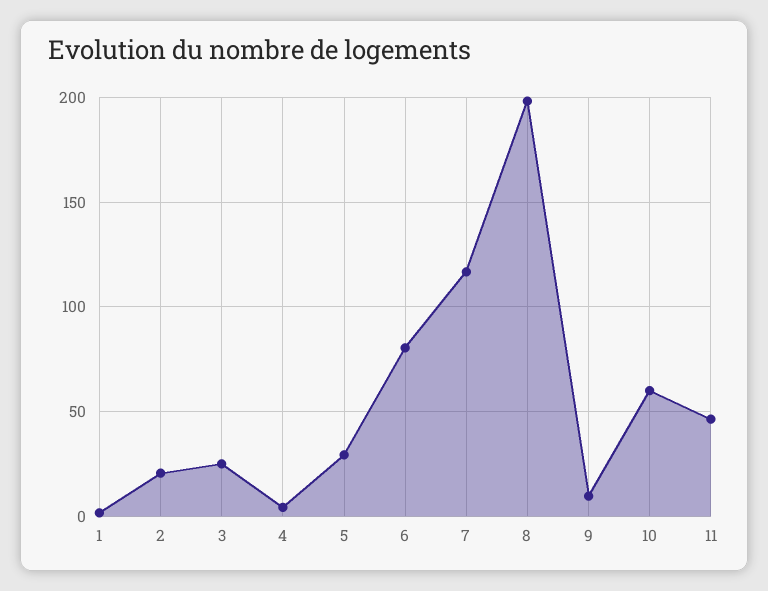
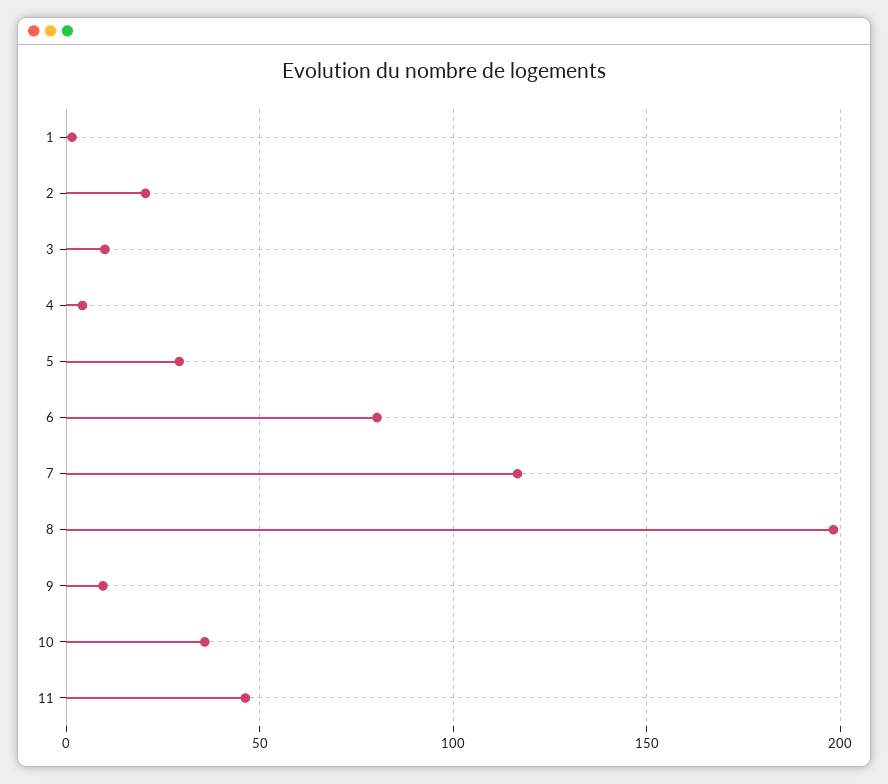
3: 25 -> 10
10: 60 -> 35

